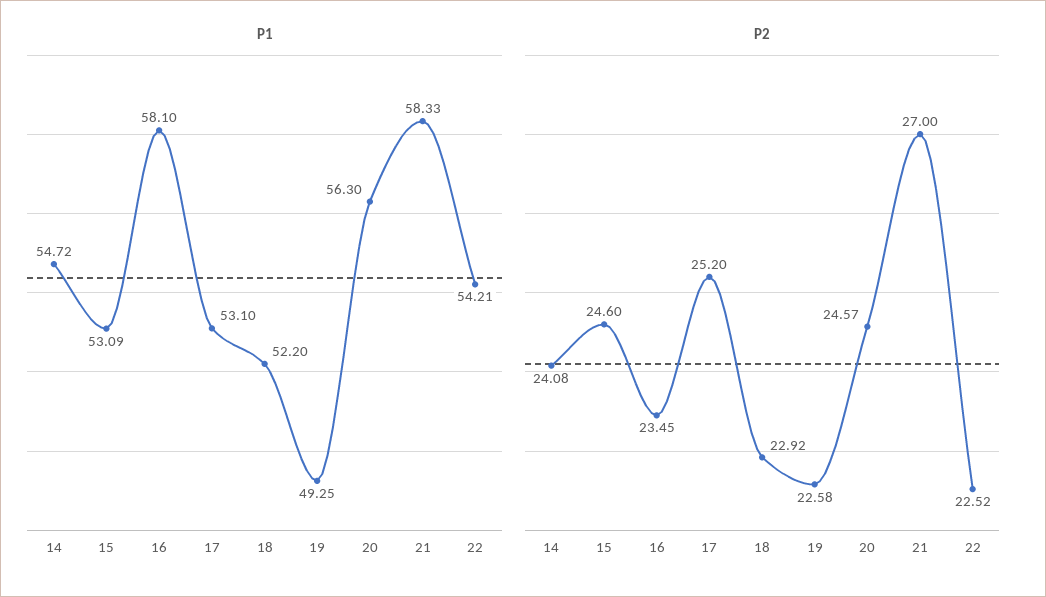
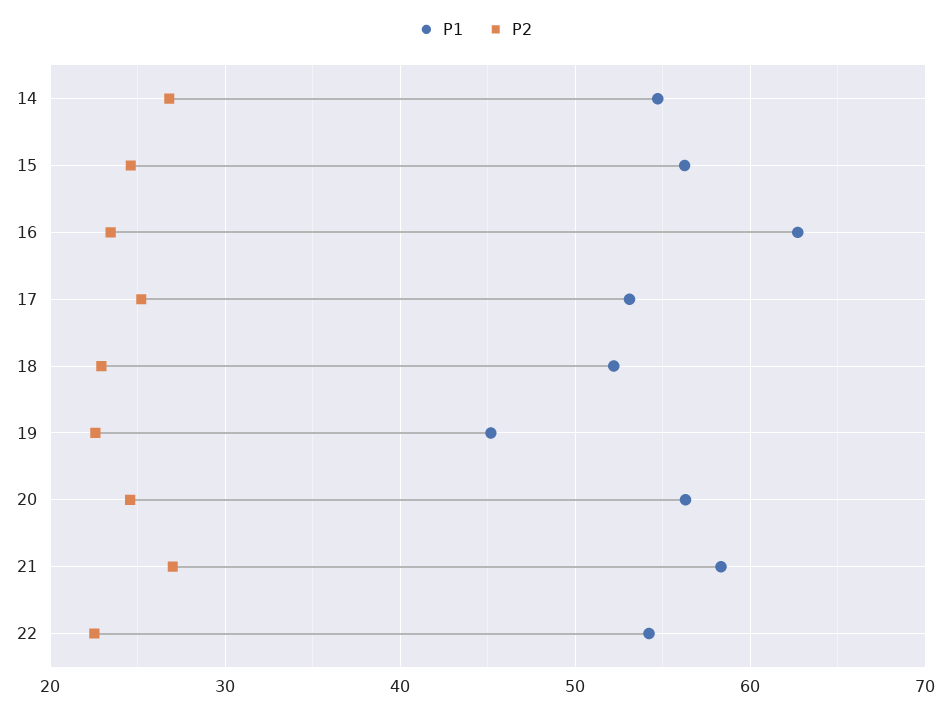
P1, 15: 53.09 -> 56
P1, 16: 58.1 -> 63
P1, 19: 49.25 -> 45
P2, 14: 24.08 -> 27

